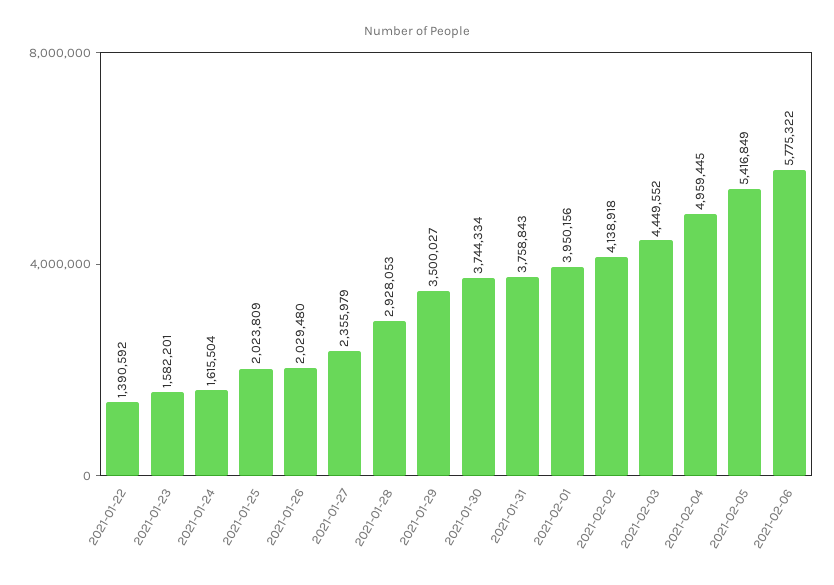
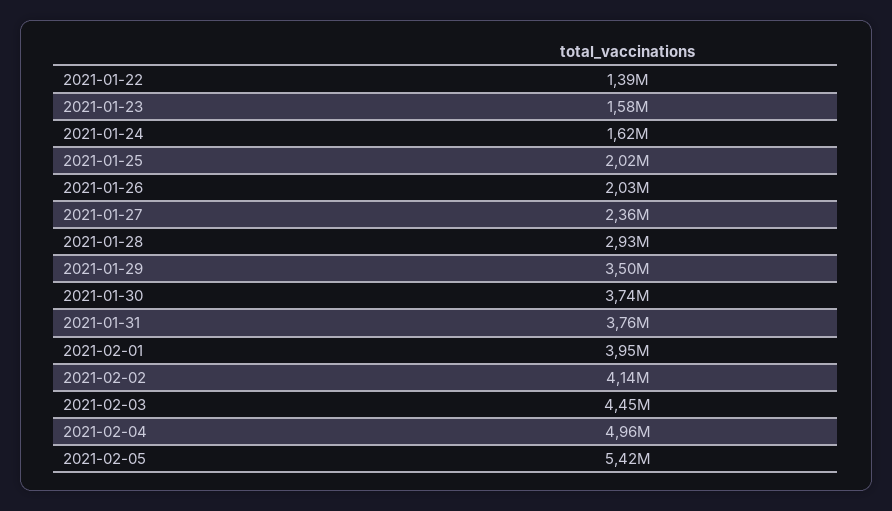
2021-02-06: 5775322 -> none

